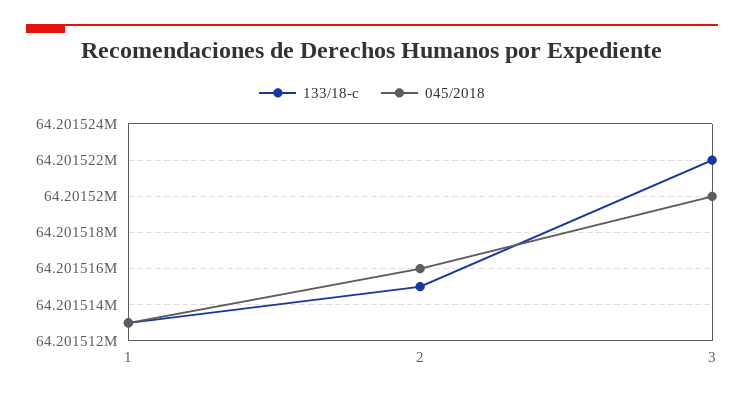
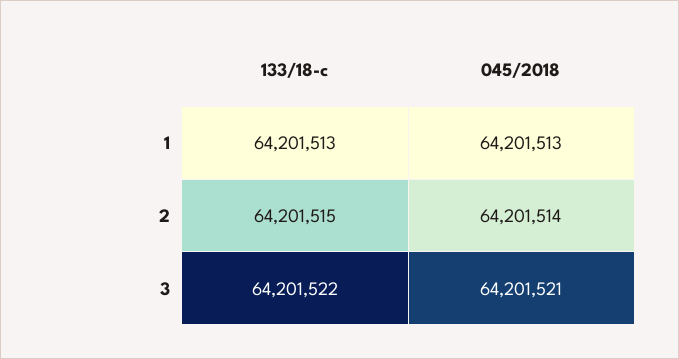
045/2018, 2: 64201516 -> 64201514
045/2018, 3: 64201520 -> 64201521

